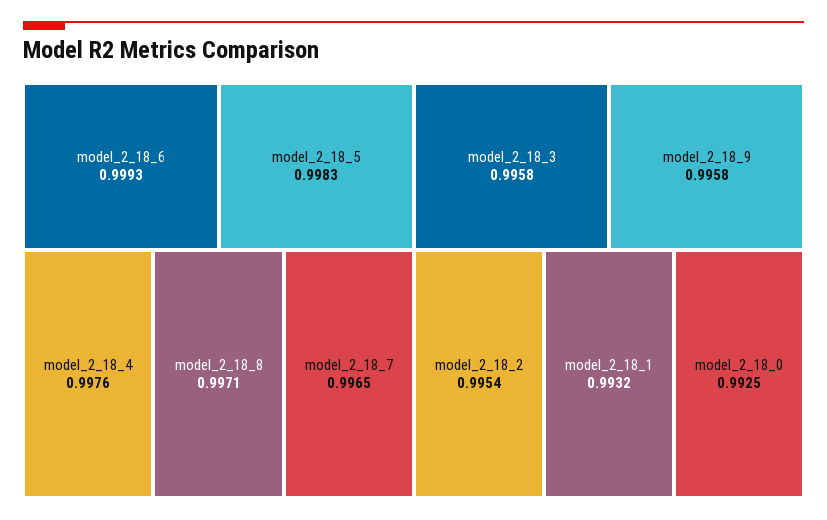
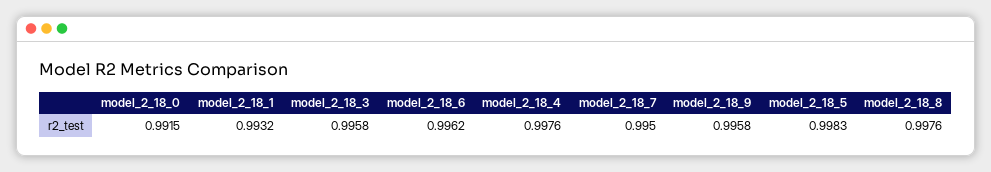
model_2_18_6: 0.9993 -> 0.9962
model_2_18_8: 0.9971 -> 0.9976
model_2_18_7: 0.9965 -> 0.995
model_2_18_2: 0.9954 -> none
model_2_18_0: 0.9925 -> 0.9915

